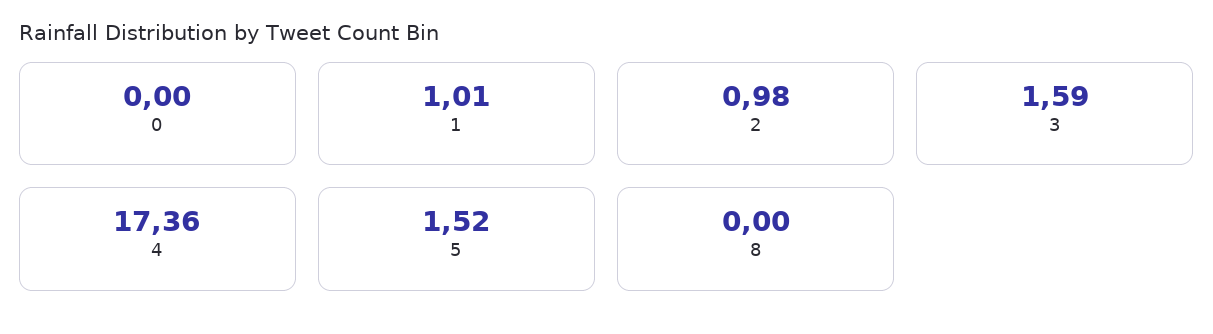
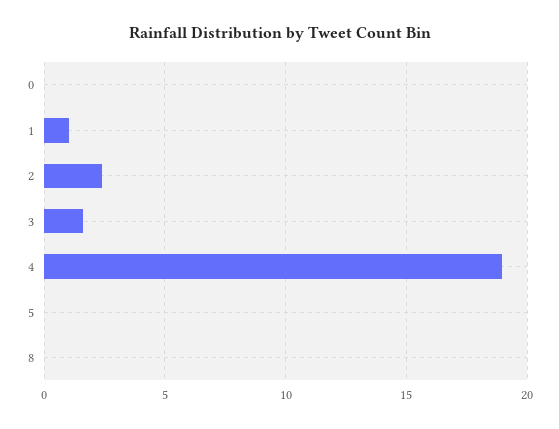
2: 0.98 -> 2.5
4: 17.36 -> 19
5: 1.52 -> 0

